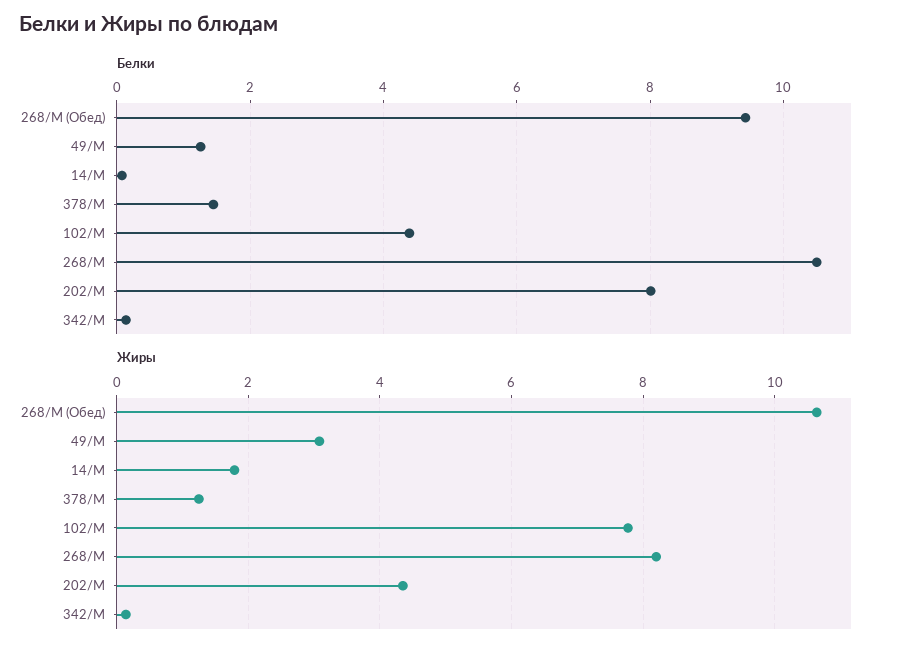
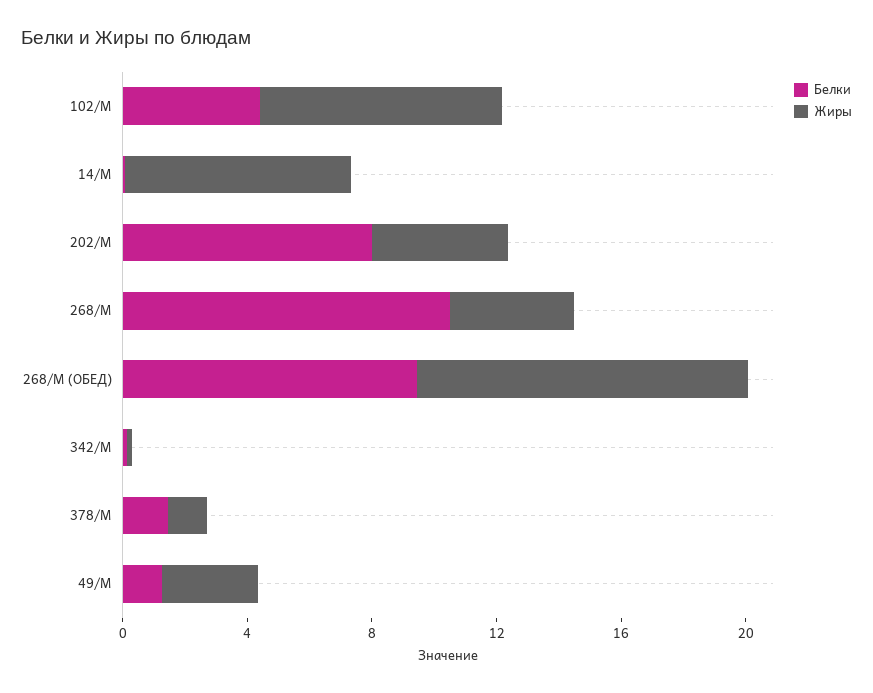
Жиры, 14/М: 1.8 -> 7
Жиры, 268/М: 8.2 -> 4

